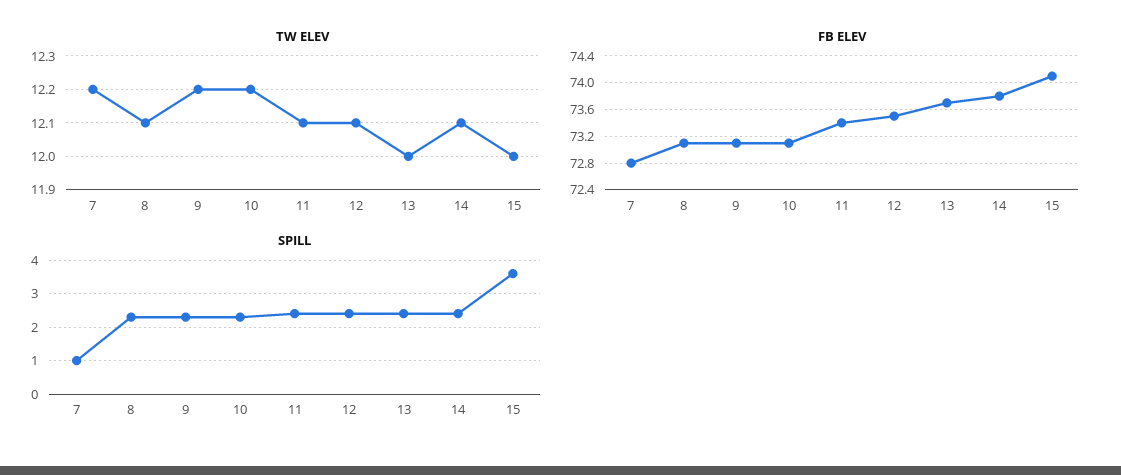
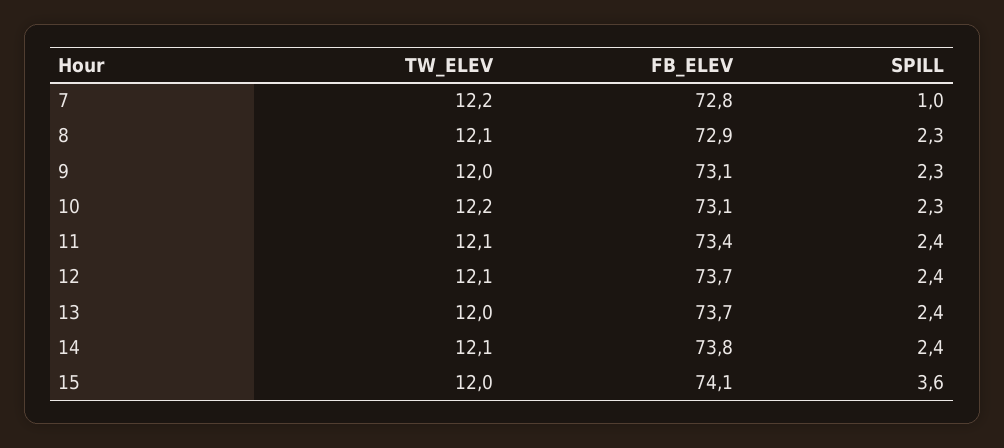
TW ELEV, 9: 12.2 -> 12
FB ELEV, 8: 73.1 -> 72.9
FB ELEV, 12: 73.5 -> 73.7

